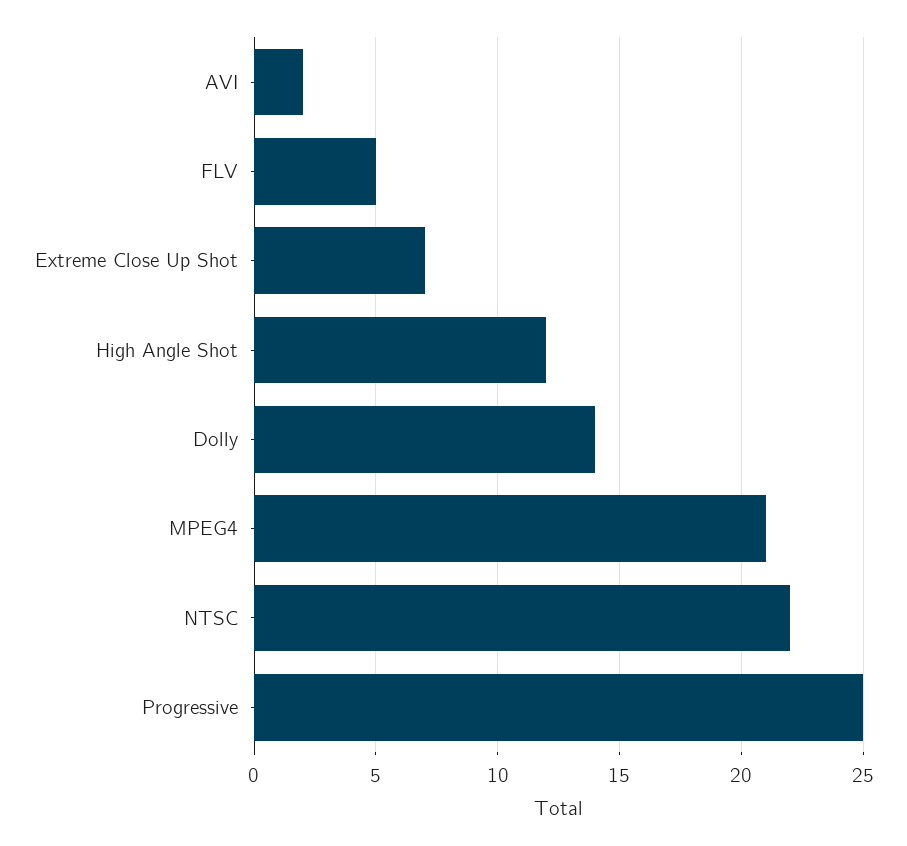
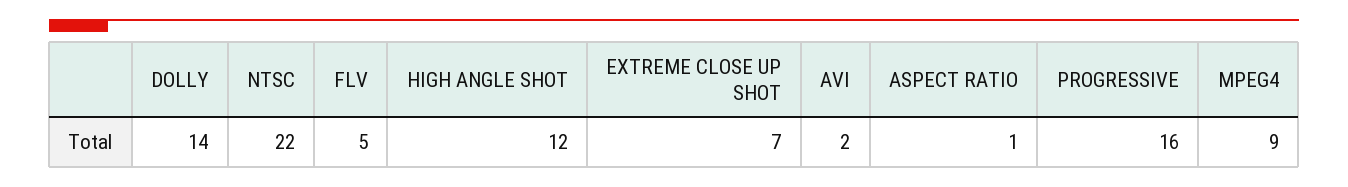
MPEG4: 21 -> 9
Progressive: 25 -> 16
ASPECT RATIO: none -> 1

